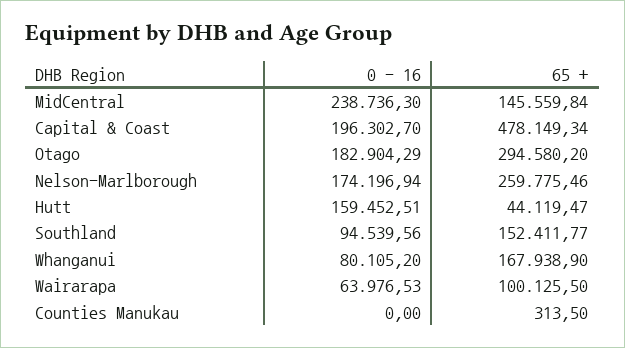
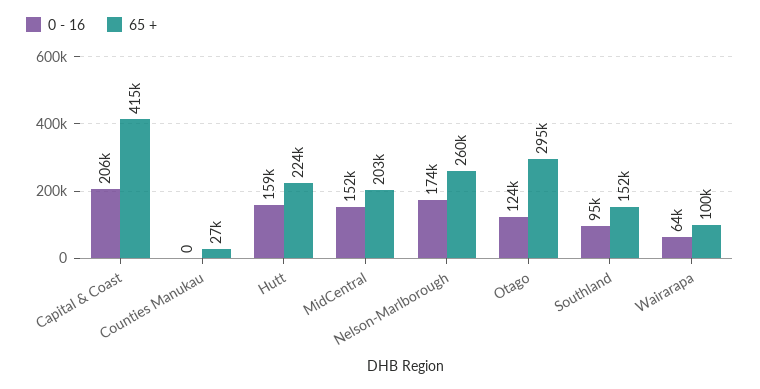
0 - 16, MidCentral: 238736.3 -> 152000
65 +, MidCentral: 145559.84 -> 203000
0 - 16, Capital & Coast: 196302.7 -> 206000
65 +, Capital & Coast: 478149.34 -> 415000
0 - 16, Otago: 182904.29 -> 124000
65 +, Hutt: 44119.47 -> 224000
0 - 16, Whanganui: 80105.2 -> none
65 +, Whanganui: 167938.9 -> none
65 +, Counties Manukau: 313.5 -> 27000

